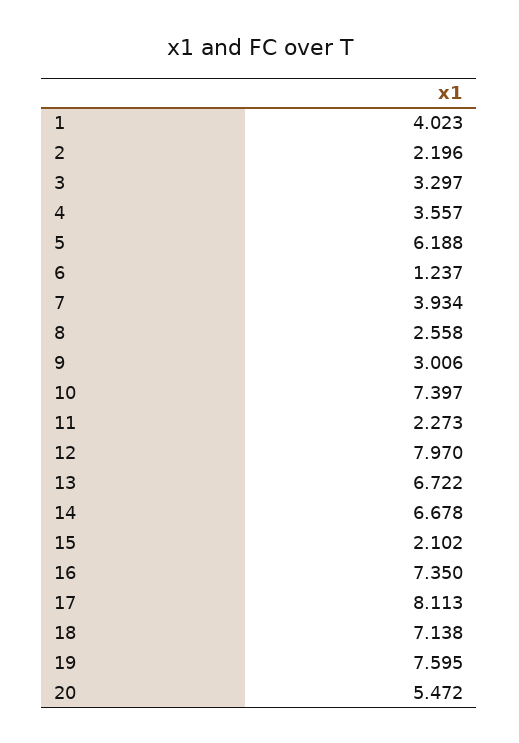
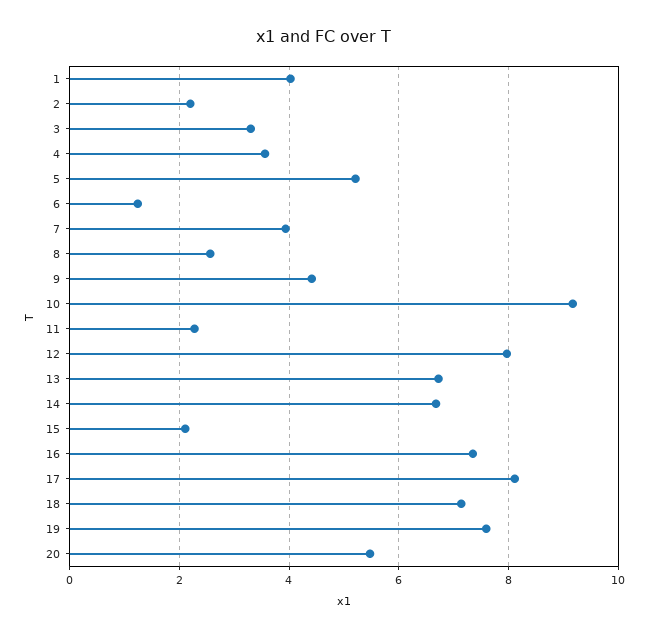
5: 6.188 -> 5.2
9: 3.006 -> 4.4
10: 7.397 -> 9.2

